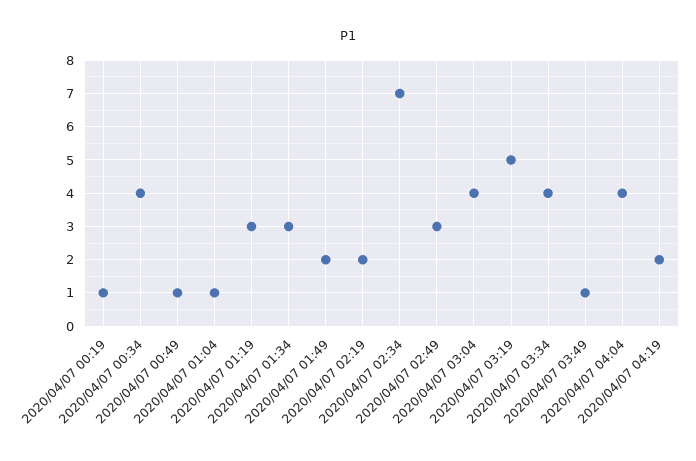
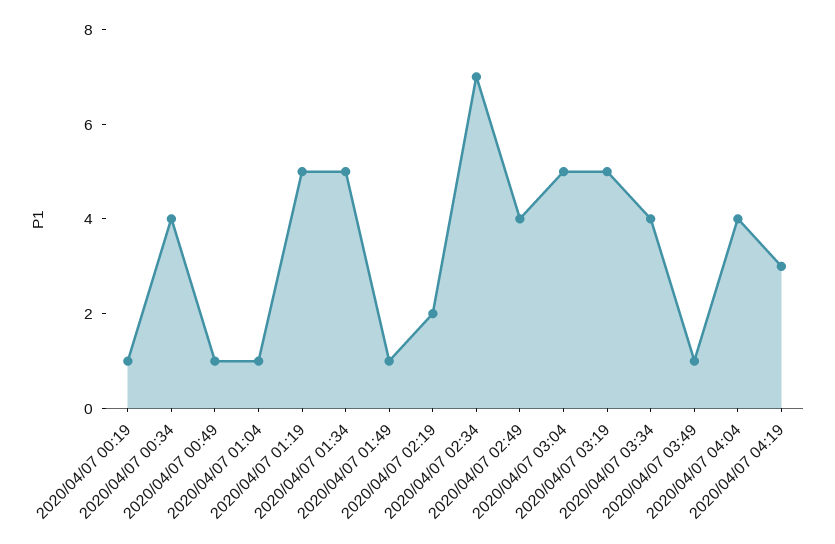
2020/04/07 01:19: 3 -> 5
2020/04/07 01:34: 3 -> 5
2020/04/07 01:49: 2 -> 1
2020/04/07 02:49: 3 -> 4
2020/04/07 03:04: 4 -> 5
2020/04/07 04:19: 2 -> 3

